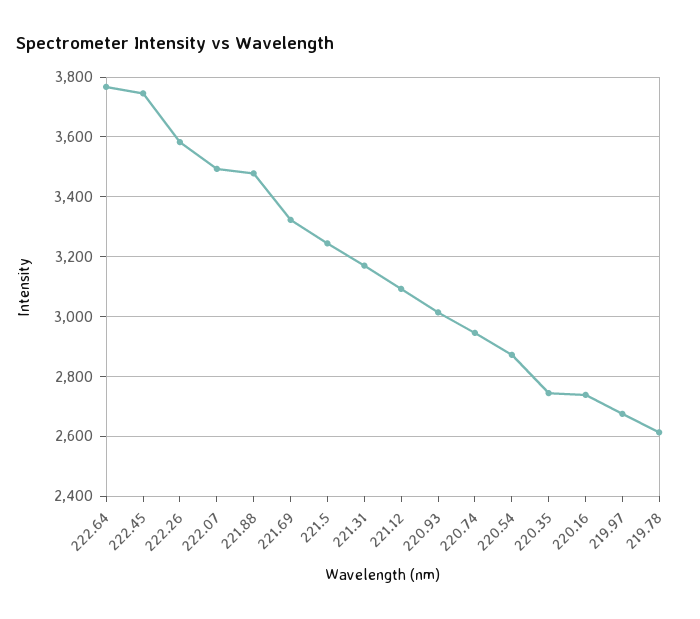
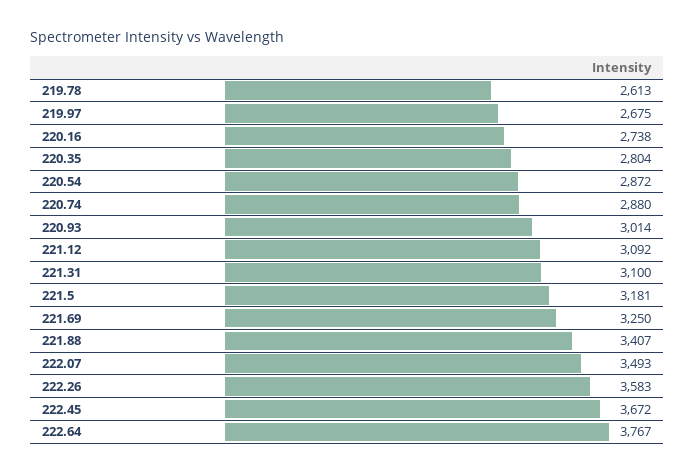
222.45: 3750 -> 3672
221.88: 3475 -> 3407
221.69: 3325 -> 3250
221.5: 3250 -> 3181
221.31: 3175 -> 3100
220.74: 2950 -> 2880
220.35: 2750 -> 2804

